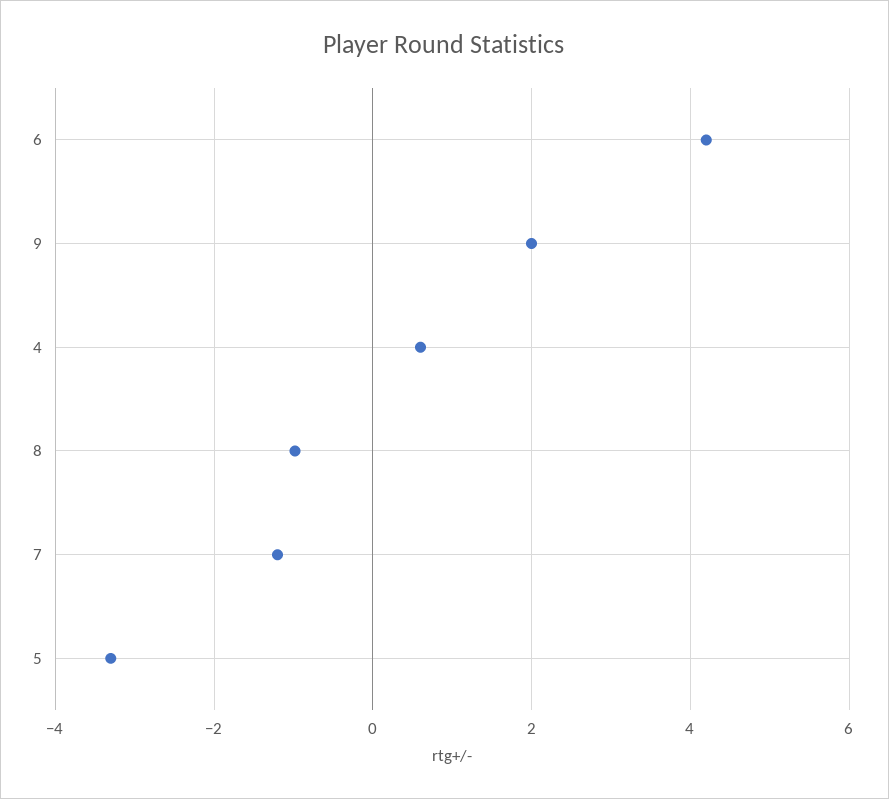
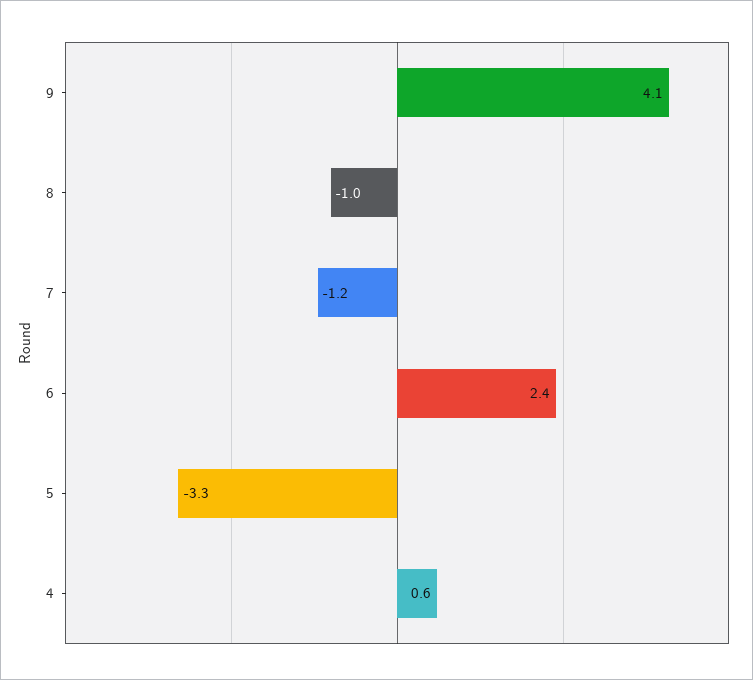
6: 4.2 -> 2.4
9: 2 -> 4.1

